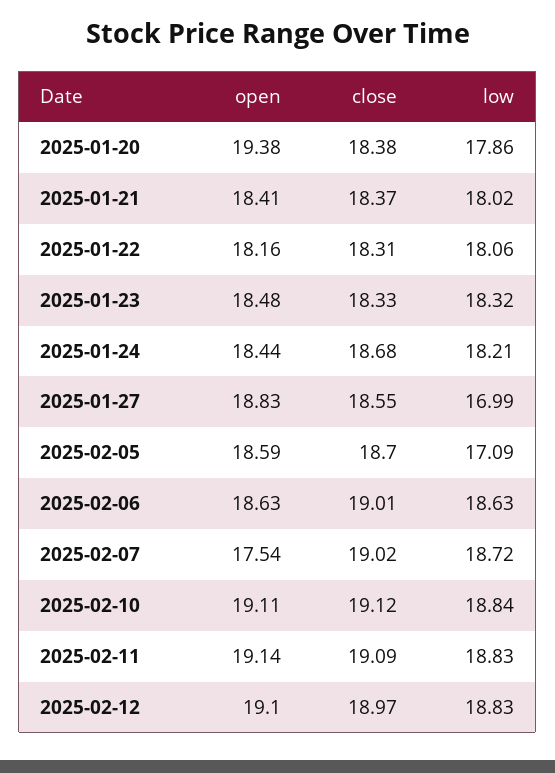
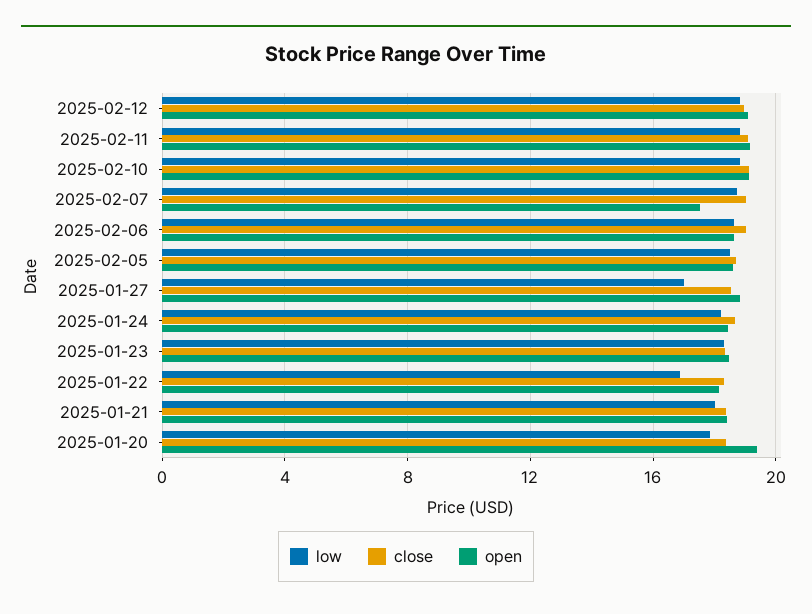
low, 2025-01-22: 18.06 -> 17
low, 2025-02-05: 17.09 -> 18.5

